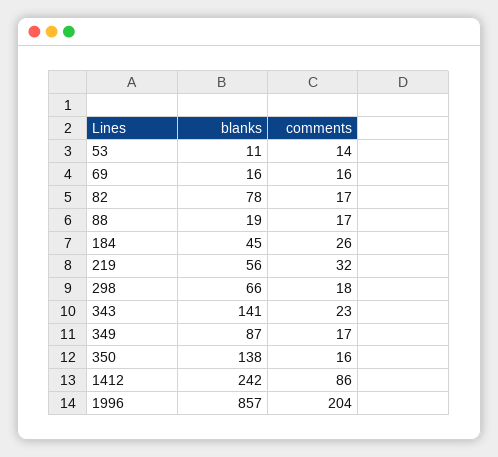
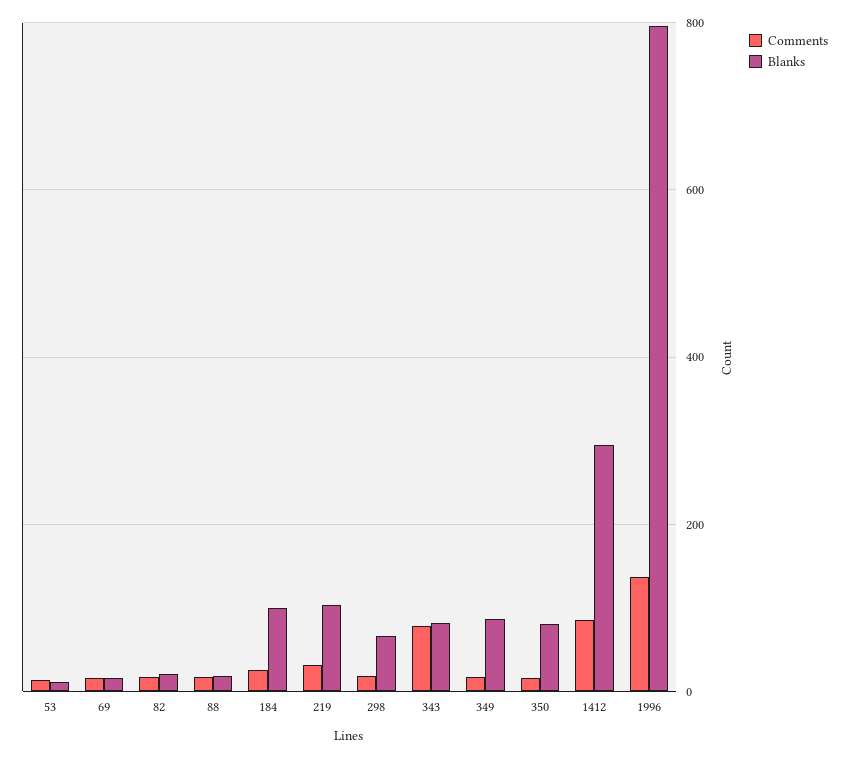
blanks, 82: 78 -> 20
blanks, 184: 45 -> 100
blanks, 219: 56 -> 100
blanks, 343: 141 -> 80
comments, 343: 23 -> 80
blanks, 350: 138 -> 80
blanks, 1412: 242 -> 300
blanks, 1996: 857 -> 800
comments, 1996: 204 -> 140

